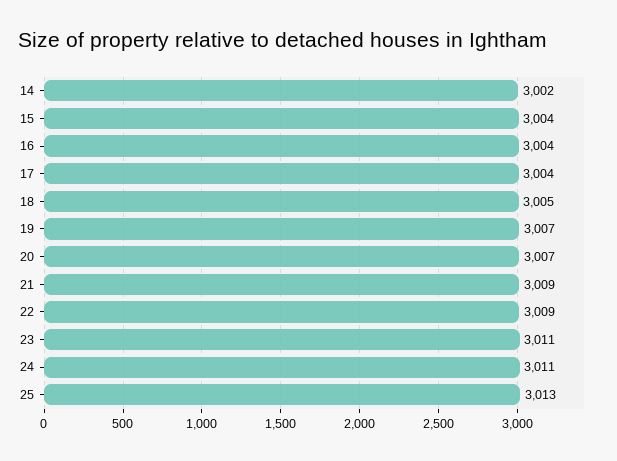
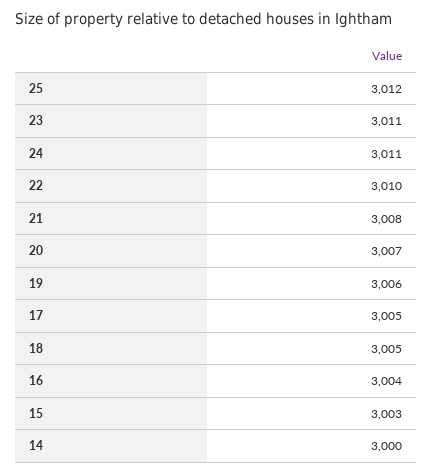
14: 3002 -> 3000
15: 3004 -> 3003
17: 3004 -> 3005
19: 3007 -> 3006
21: 3009 -> 3008
22: 3009 -> 3010
25: 3013 -> 3012

